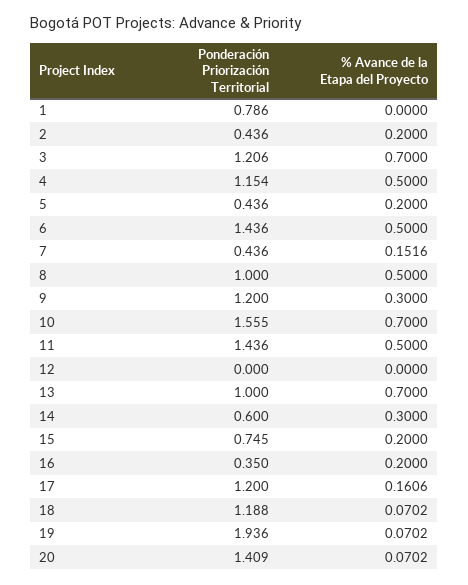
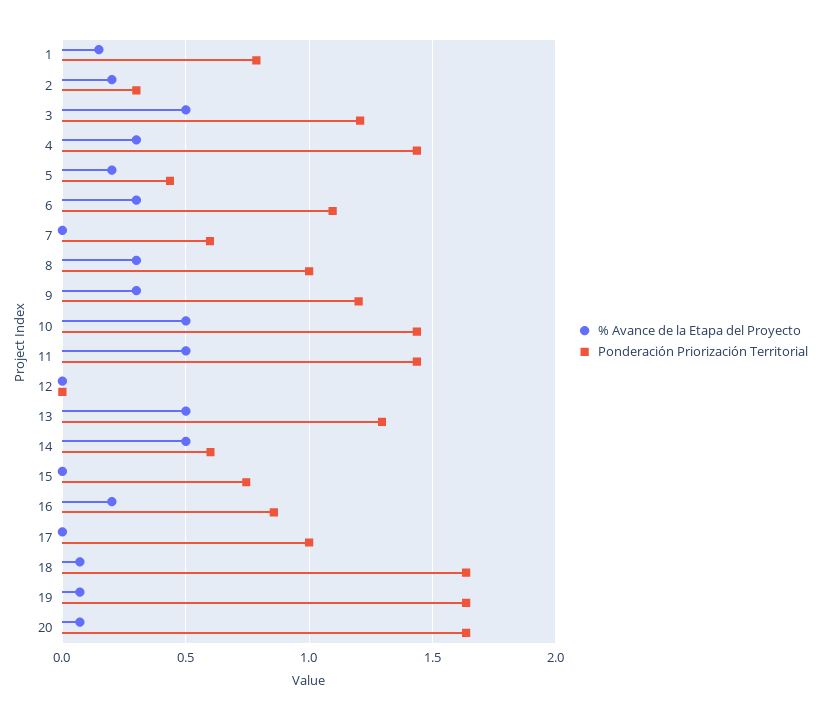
% Avance de la Etapa del Proyecto, 1: 0 -> 0.15
Ponderación Priorización Territorial, 2: 0.436 -> 0.3
% Avance de la Etapa del Proyecto, 3: 0.7 -> 0.5
Ponderación Priorización Territorial, 4: 1.154 -> 1.45
% Avance de la Etapa del Proyecto, 4: 0.5 -> 0.3
Ponderación Priorización Territorial, 6: 1.436 -> 1.1
% Avance de la Etapa del Proyecto, 6: 0.5 -> 0.3
Ponderación Priorización Territorial, 7: 0.436 -> 0.6
% Avance de la Etapa del Proyecto, 7: 0.1516 -> 0
% Avance de la Etapa del Proyecto, 8: 0.5 -> 0.3
Ponderación Priorización Territorial, 10: 1.555 -> 1.45
% Avance de la Etapa del Proyecto, 10: 0.7 -> 0.5
Ponderación Priorización Territorial, 13: 1 -> 1.3
% Avance de la Etapa del Proyecto, 13: 0.7 -> 0.5
% Avance de la Etapa del Proyecto, 14: 0.3 -> 0.5
% Avance de la Etapa del Proyecto, 15: 0.2 -> 0
Ponderación Priorización Territorial, 16: 0.35 -> 0.85
Ponderación Priorización Territorial, 17: 1.2 -> 1
% Avance de la Etapa del Proyecto, 17: 0.1606 -> 0
Ponderación Priorización Territorial, 18: 1.188 -> 1.65
Ponderación Priorización Territorial, 19: 1.936 -> 1.65
Ponderación Priorización Territorial, 20: 1.409 -> 1.65

